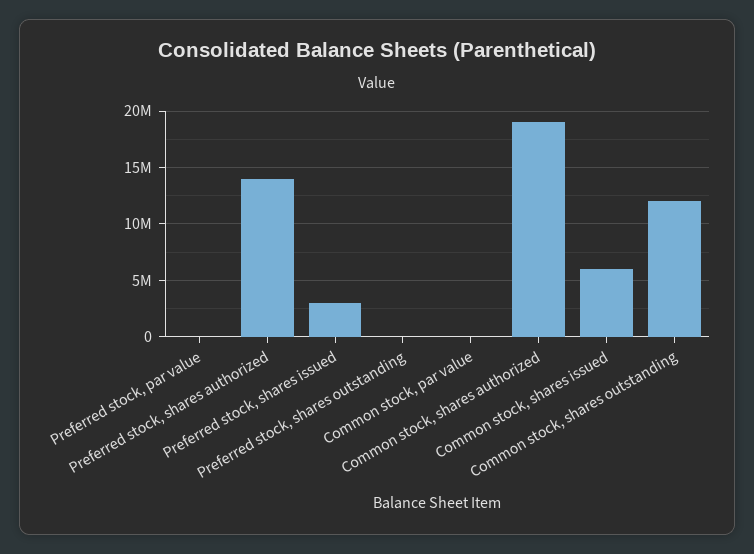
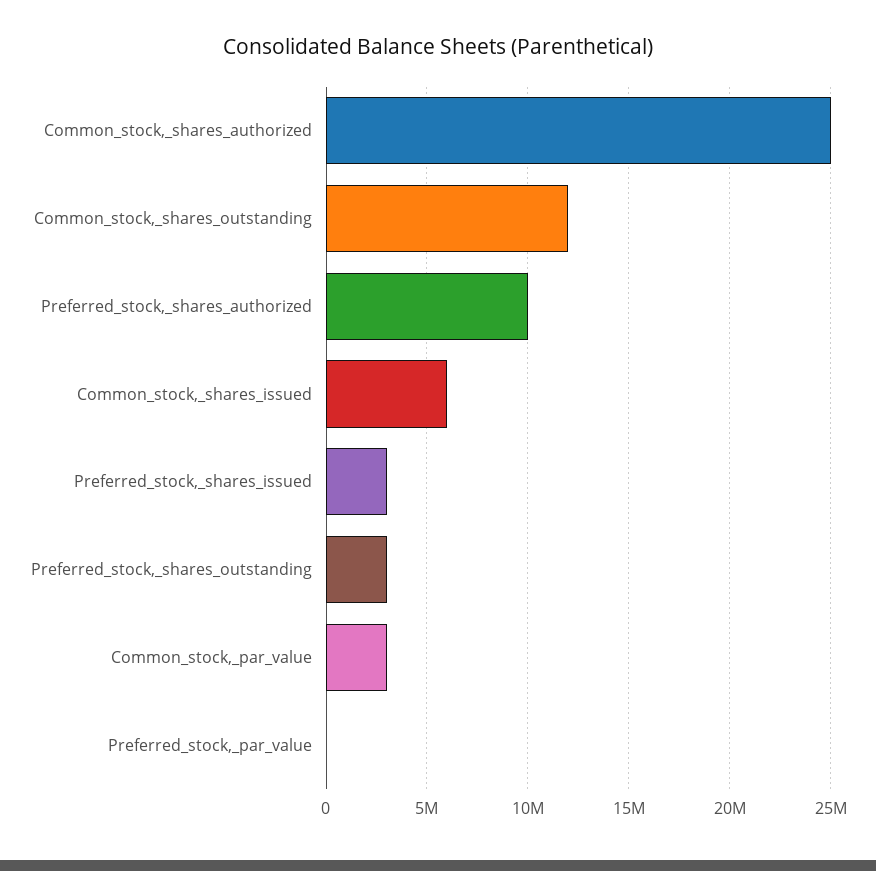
Preferred stock, shares authorized: 14000000 -> 10000000
Preferred stock, shares outstanding: 0 -> 3000000
Common stock, par value: 0 -> 3000000
Common stock, shares authorized: 19000000 -> 25000000

